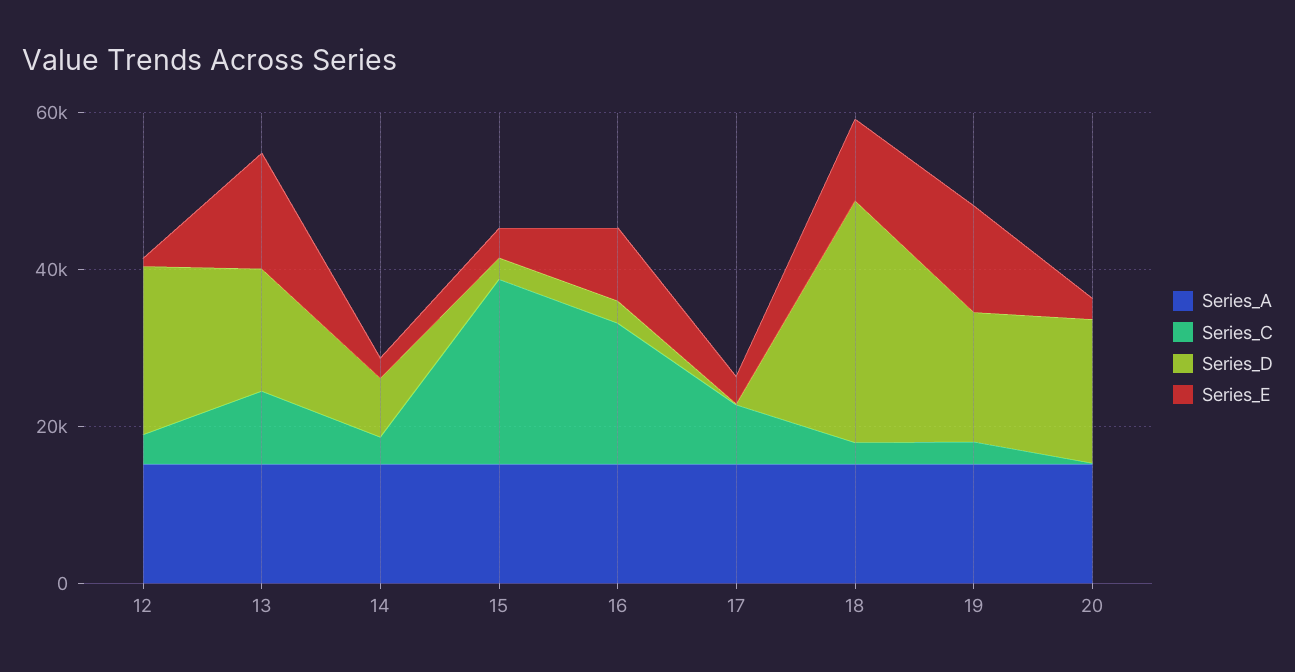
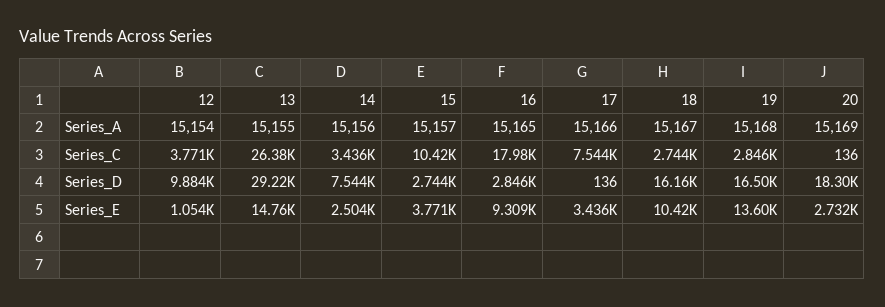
Series_D, 12: 20000 -> 9884
Series_C, 13: 10000 -> 26380
Series_D, 13: 15000 -> 29220
Series_C, 15: 25000 -> 10420
Series_D, 18: 30000 -> 16160

